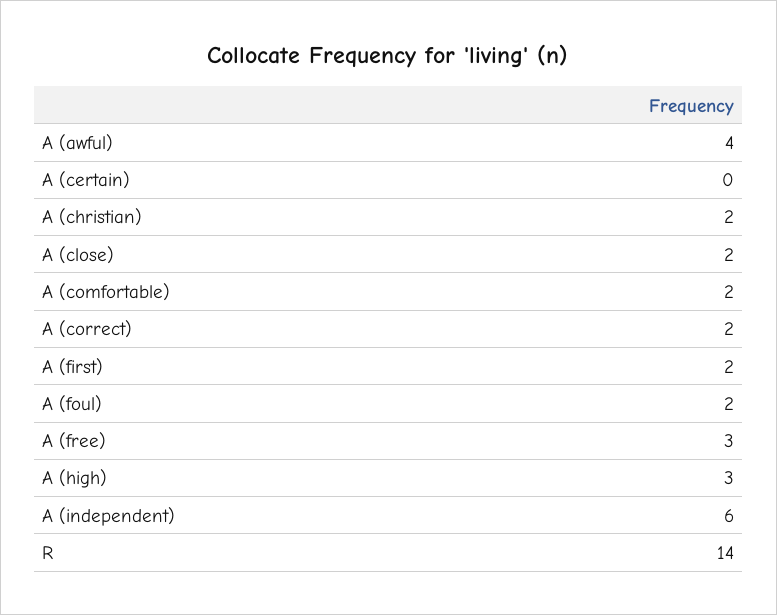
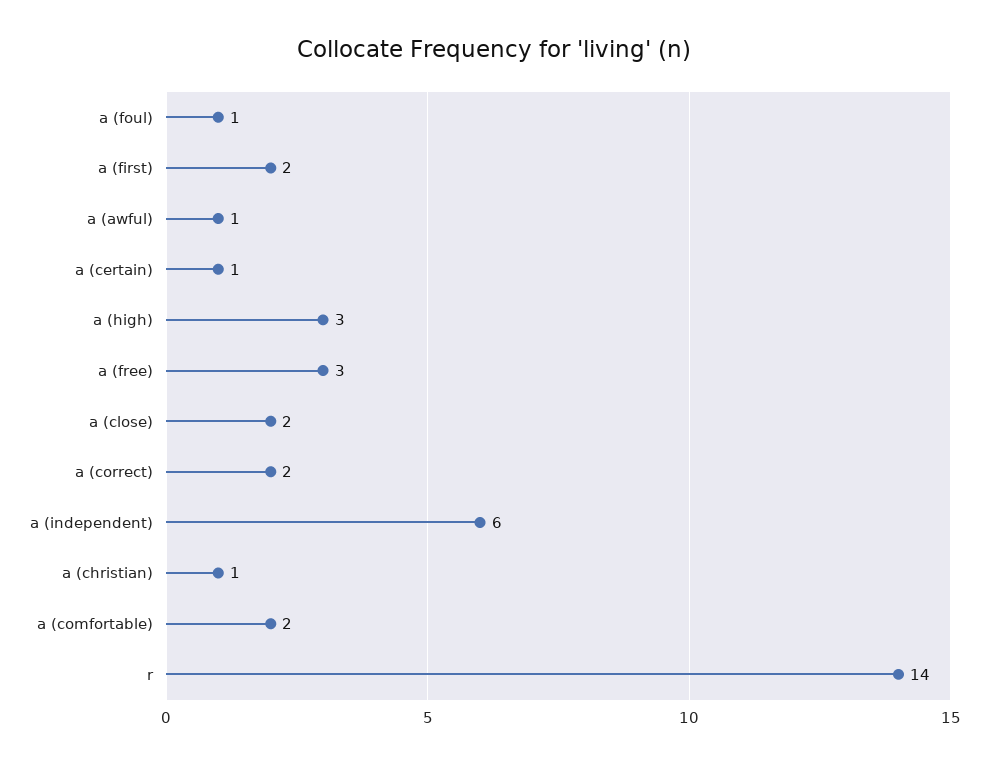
A (awful): 4 -> 1
A (certain): 0 -> 1
A (christian): 2 -> 1
A (foul): 2 -> 1

